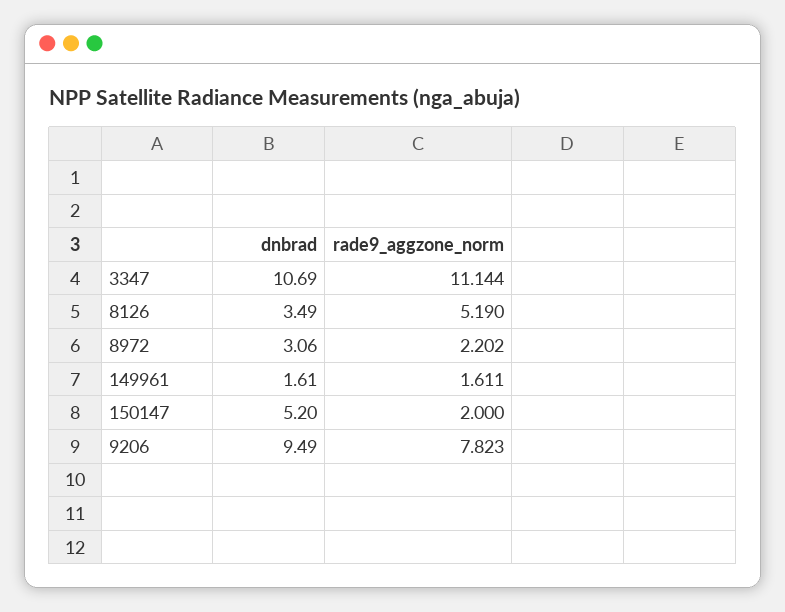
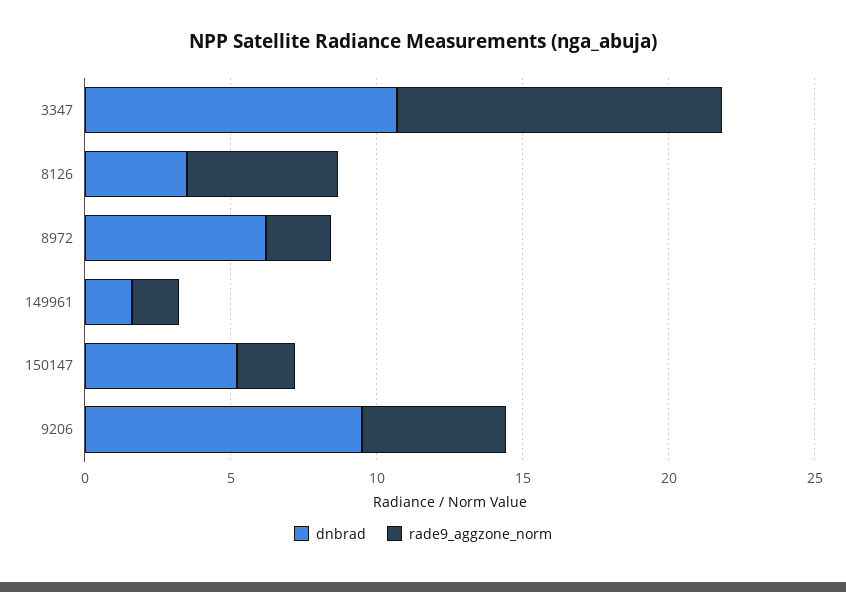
dnbrad, 8972: 3.06 -> 6
rade9_aggzone_norm, 9206: 7.823 -> 5

